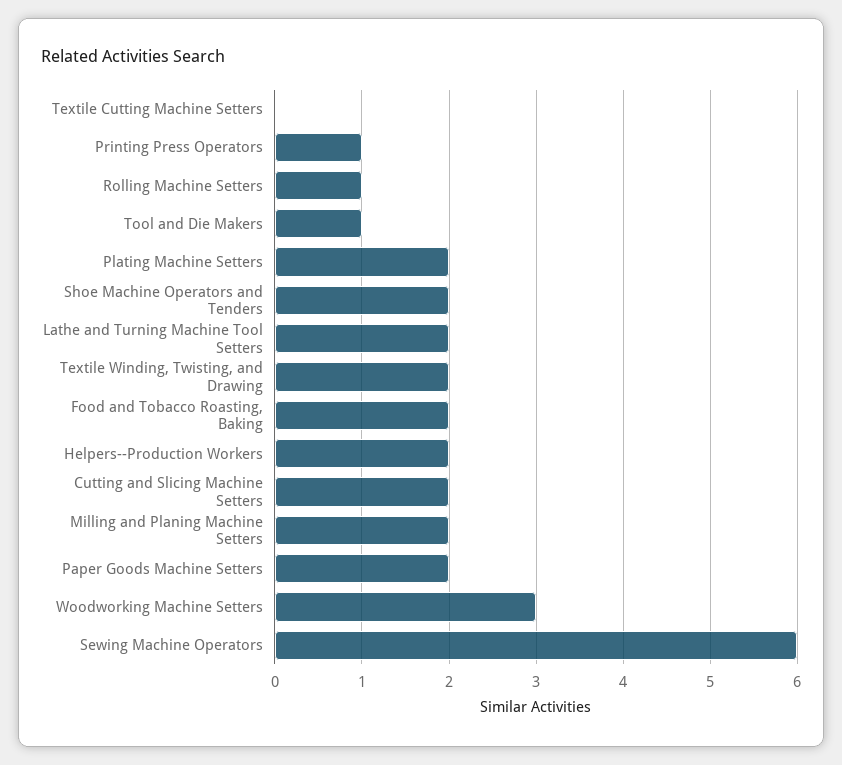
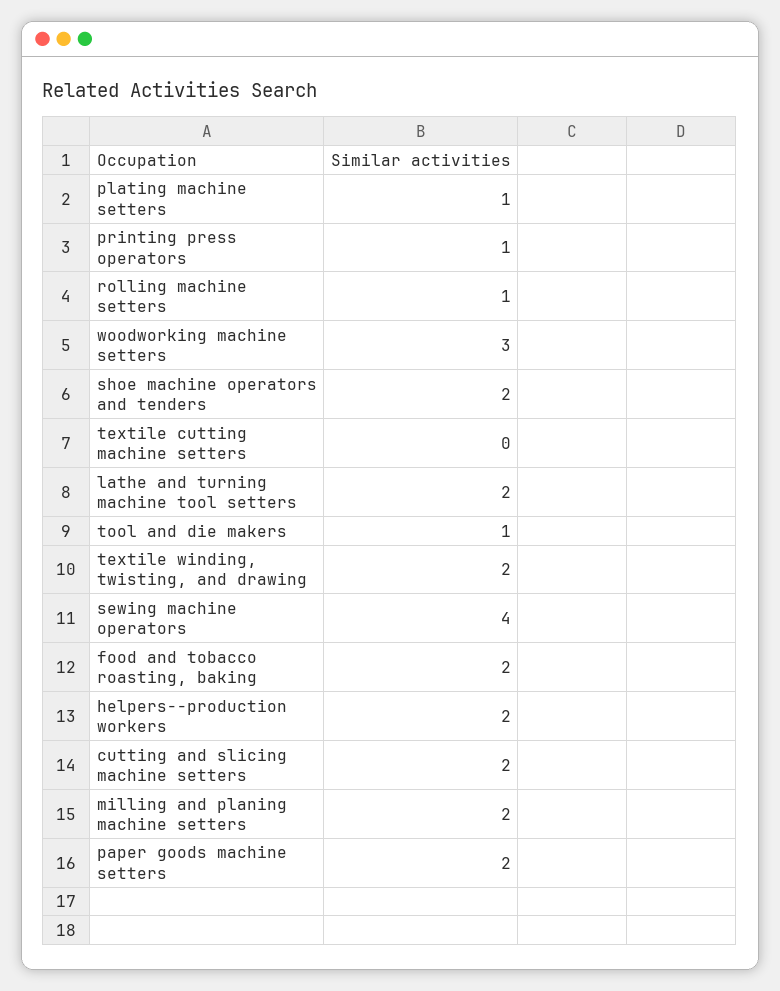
Plating Machine Setters: 2 -> 1
Sewing Machine Operators: 6 -> 4

